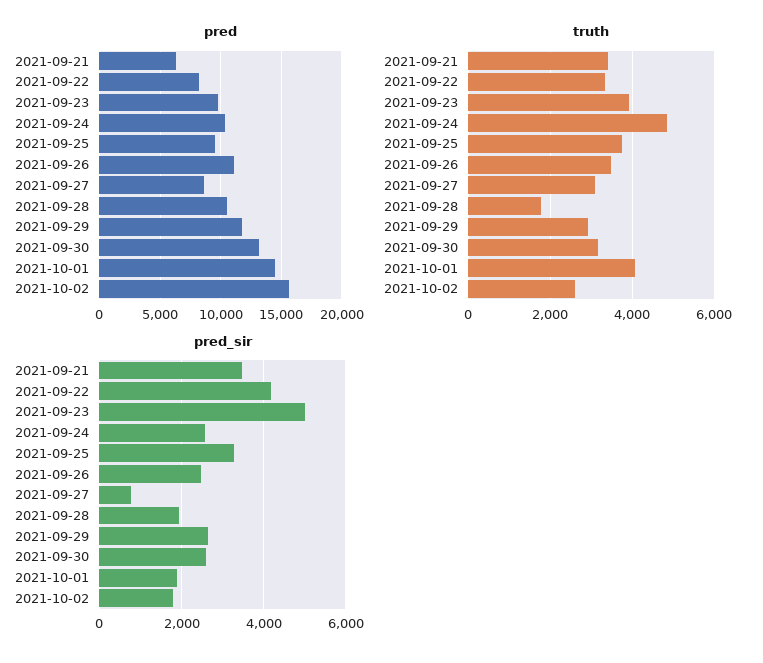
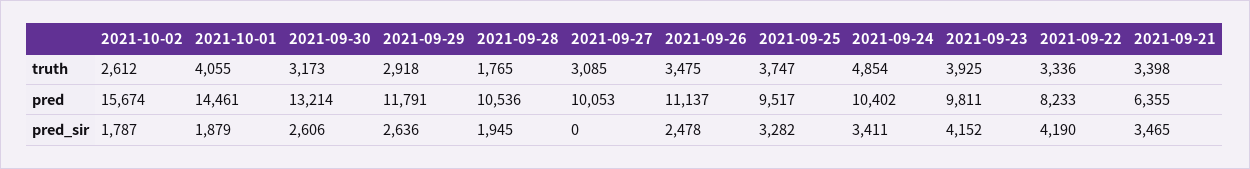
pred, 2021-09-27: 8500 -> 10053
pred_sir, 2021-09-23: 5000 -> 4152
pred_sir, 2021-09-24: 2600 -> 3411
pred_sir, 2021-09-27: 800 -> 0

